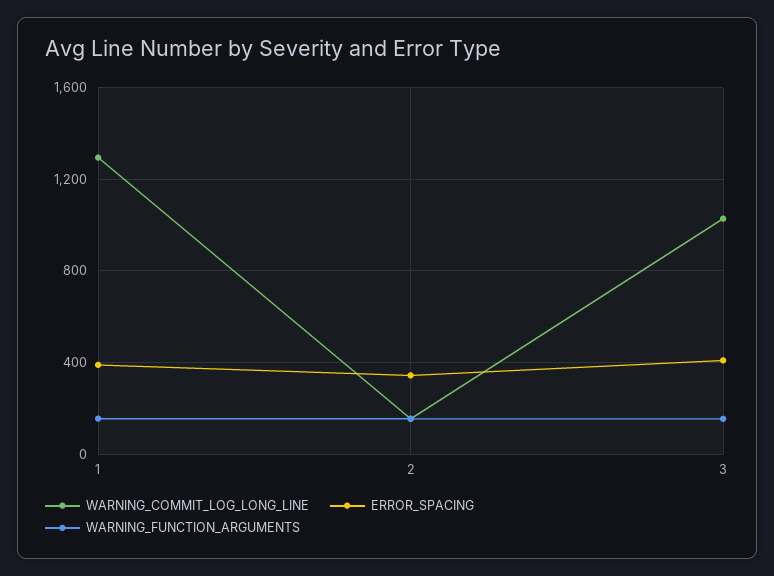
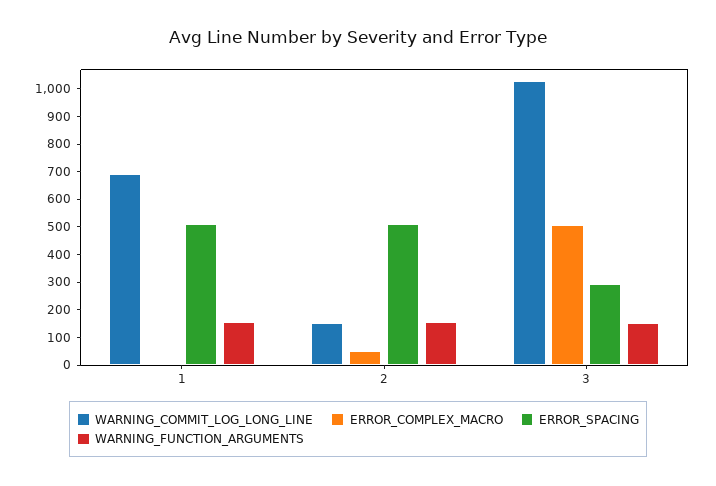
WARNING_COMMIT_LOG_LONG_LINE, 1: 1300 -> 700
ERROR_SPACING, 1: 400 -> 500
ERROR_SPACING, 2: 350 -> 500
ERROR_SPACING, 3: 400 -> 300
ERROR_COMPLEX_MACRO, 1: none -> 0
ERROR_COMPLEX_MACRO, 2: none -> 50
ERROR_COMPLEX_MACRO, 3: none -> 500

